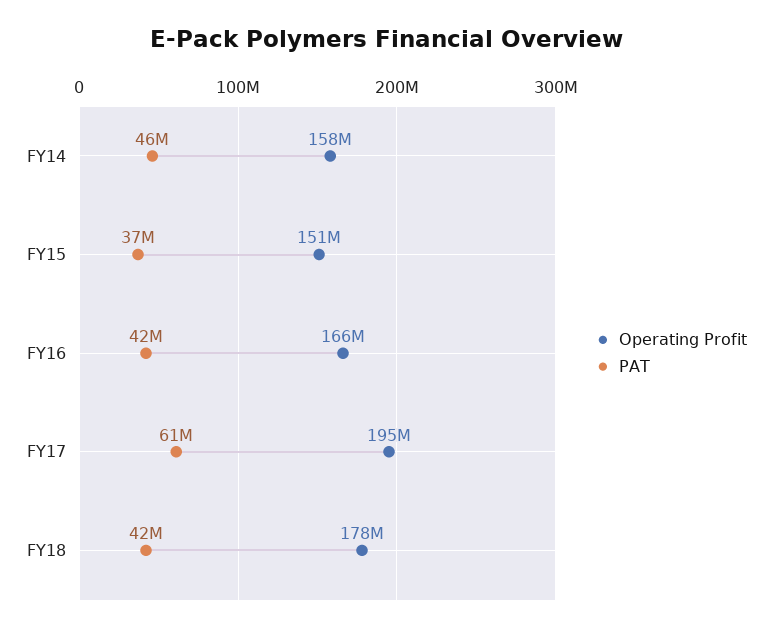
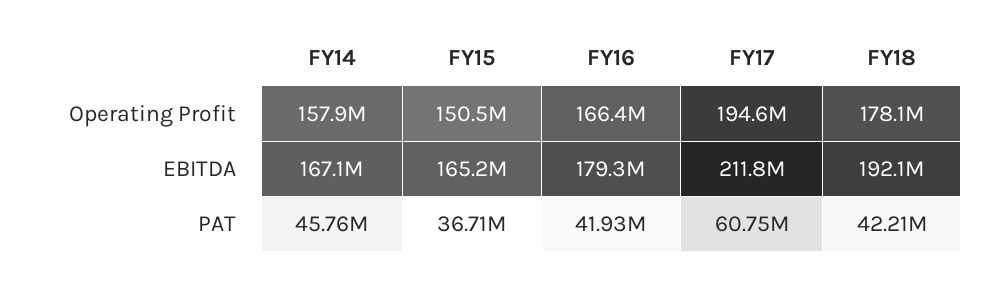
EBITDA, FY14: none -> 167100000
EBITDA, FY15: none -> 165200000
EBITDA, FY16: none -> 179300000
EBITDA, FY17: none -> 211800000
EBITDA, FY18: none -> 192100000

